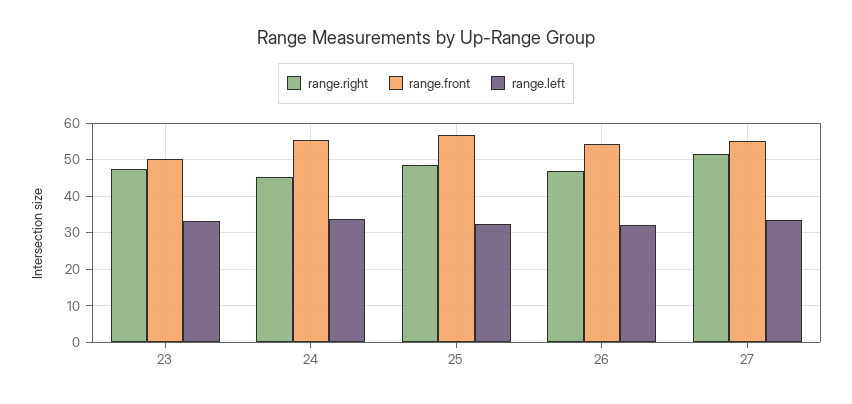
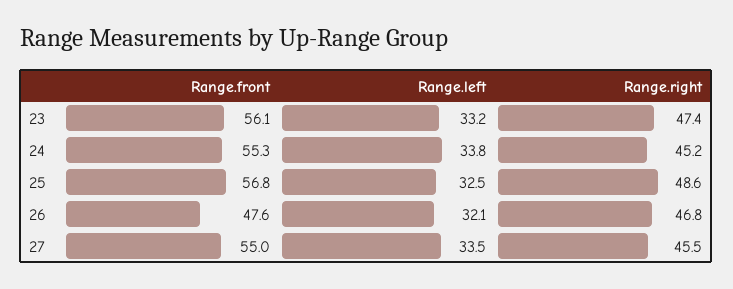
range.front, 23: 50 -> 56.1
range.front, 26: 54 -> 47.6
range.right, 27: 52 -> 45.5

